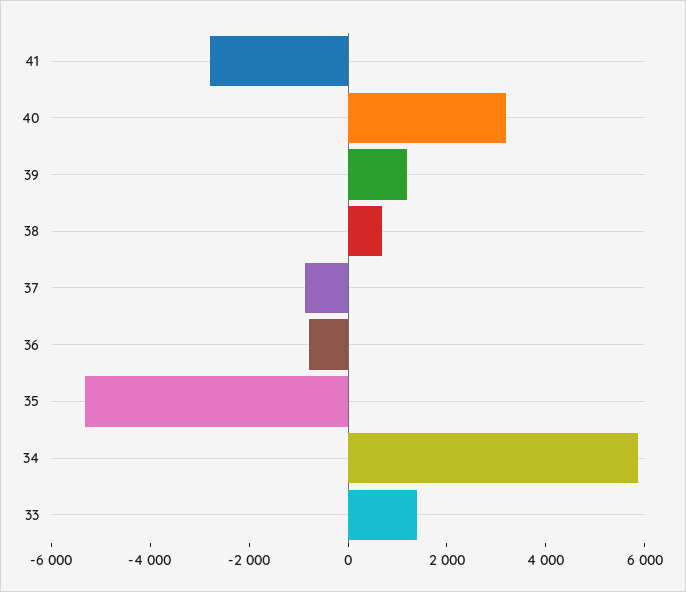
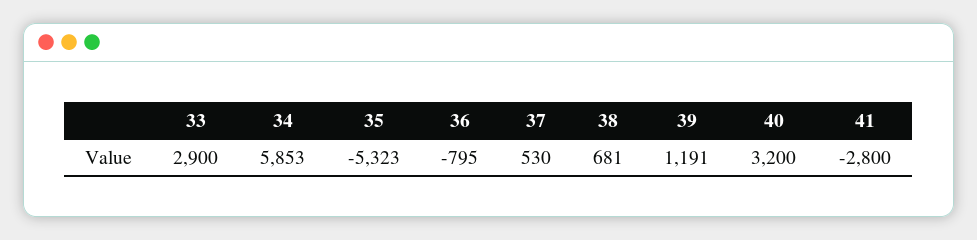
37: -1000 -> 530
33: 1500 -> 2900

